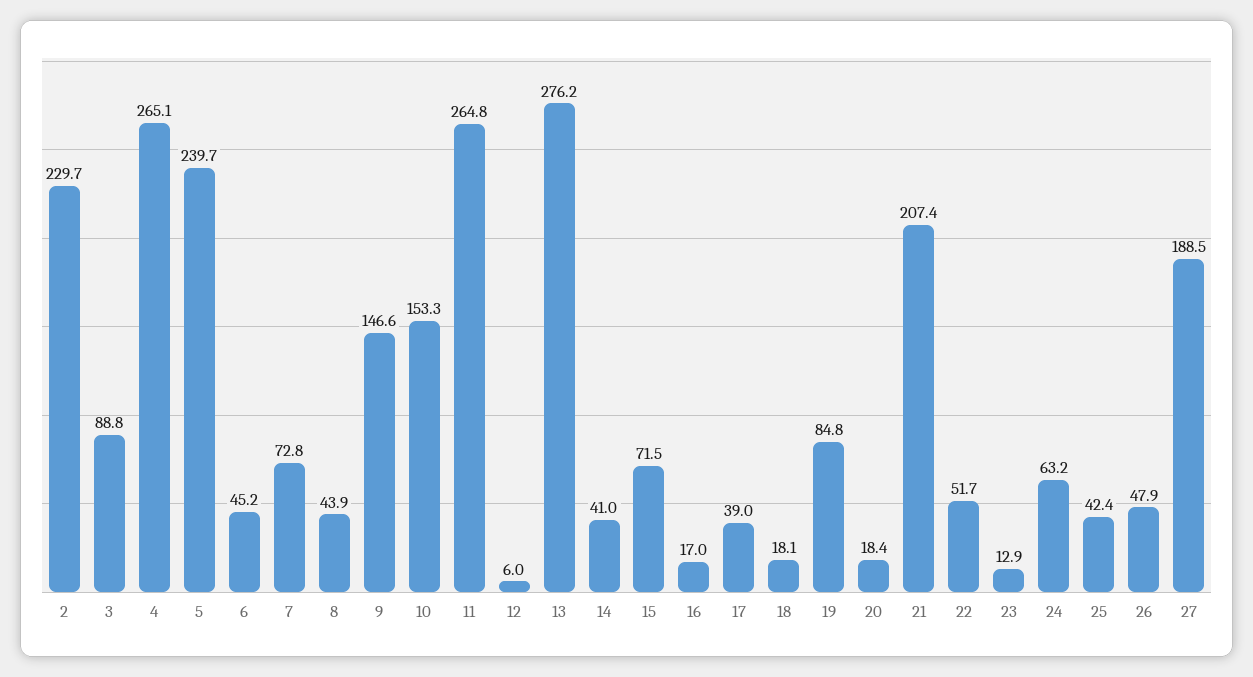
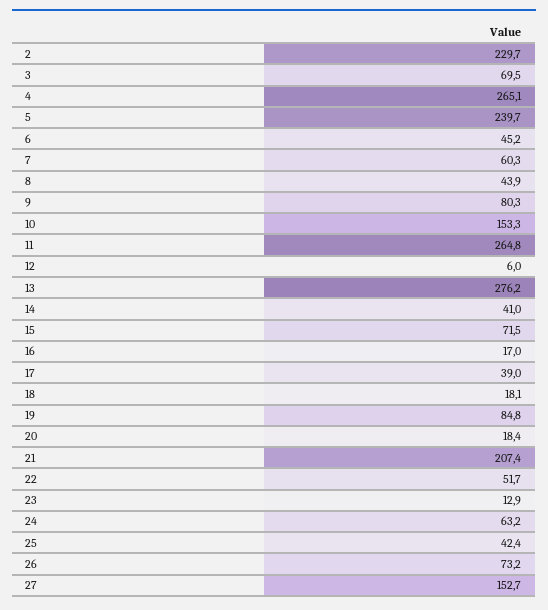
3: 88.8 -> 69.5
7: 72.8 -> 60.3
9: 146.6 -> 80.3
26: 47.9 -> 73.2
27: 188.5 -> 152.7

